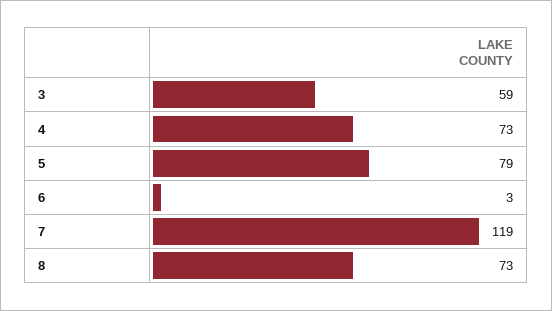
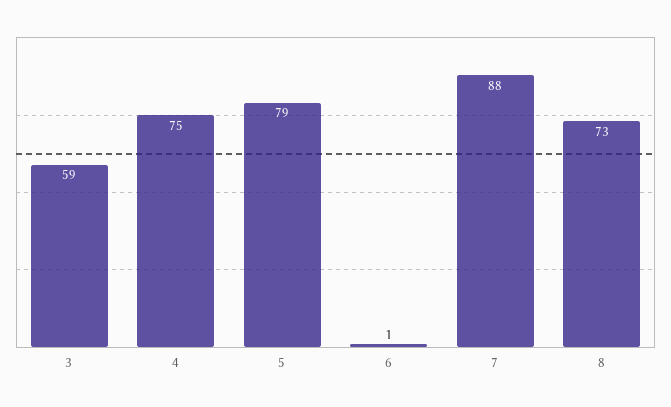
4: 73 -> 75
6: 3 -> 1
7: 119 -> 88

